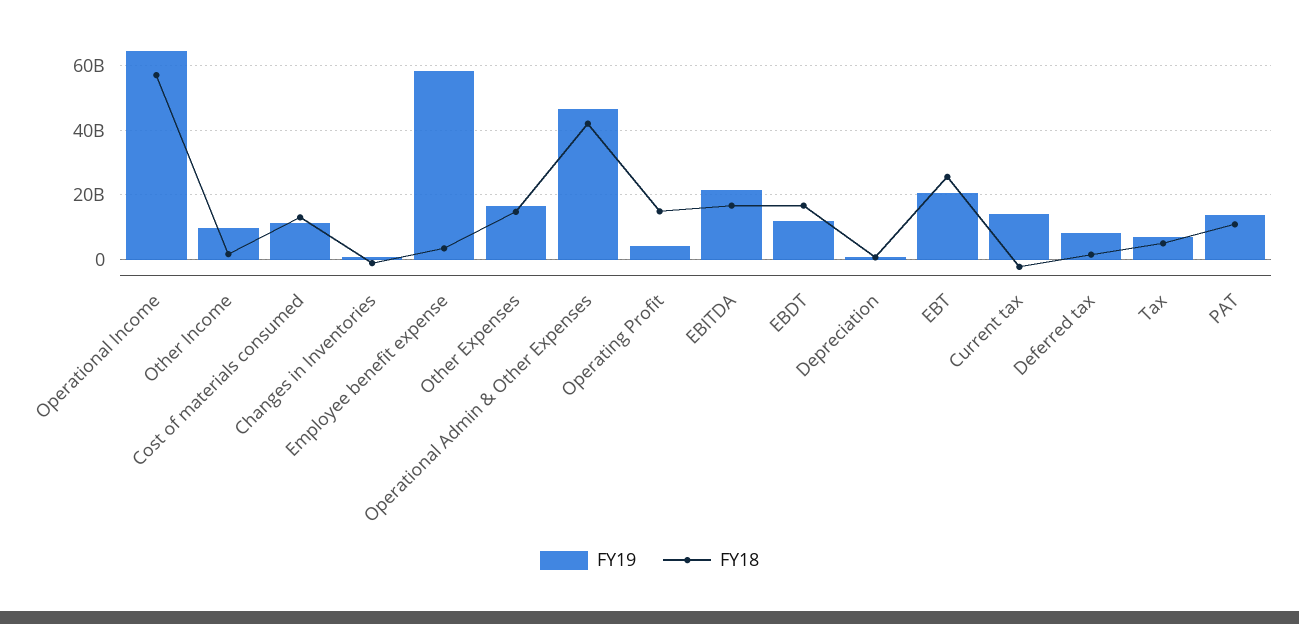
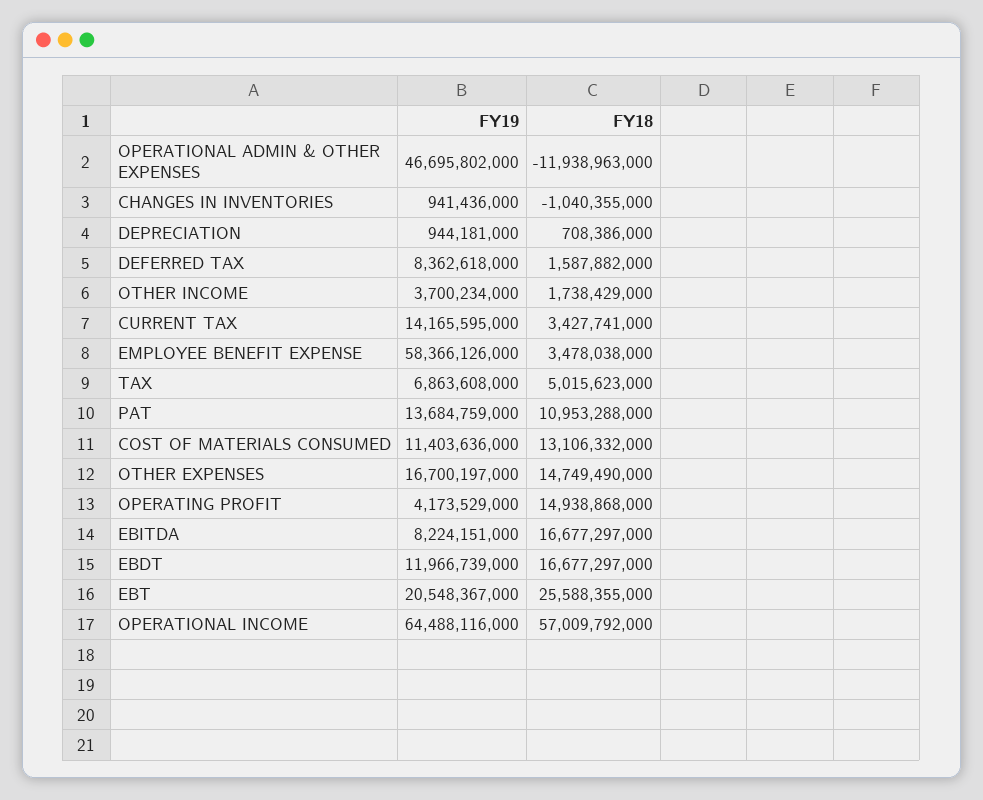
FY19, Other Income: 10000000000 -> 3700234000
FY18, Operational Admin & Other Expenses: 42000000000 -> -11938963000
FY19, EBITDA: 22000000000 -> 8224151000
FY18, Current tax: -2000000000 -> 3427741000

